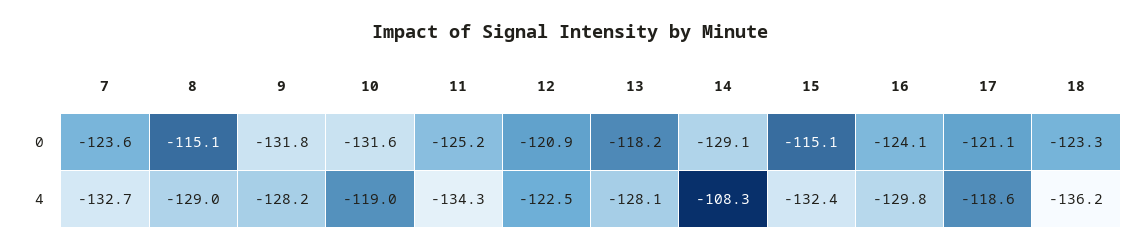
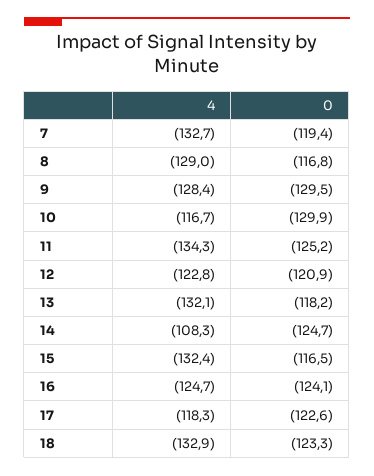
7, 0: -123.6 -> -119.4
8, 0: -115.1 -> -116.8
9, 0: -131.8 -> -129.5
10, 0: -131.6 -> -129.9
14, 0: -129.1 -> -124.7
15, 0: -115.1 -> -116.5
17, 0: -121.1 -> -122.6
9, 4: -128.2 -> -128.4
10, 4: -119 -> -116.7
12, 4: -122.5 -> -122.8
13, 4: -128.1 -> -132.1
16, 4: -129.8 -> -124.7
17, 4: -118.6 -> -118.3
18, 4: -136.2 -> -132.9

